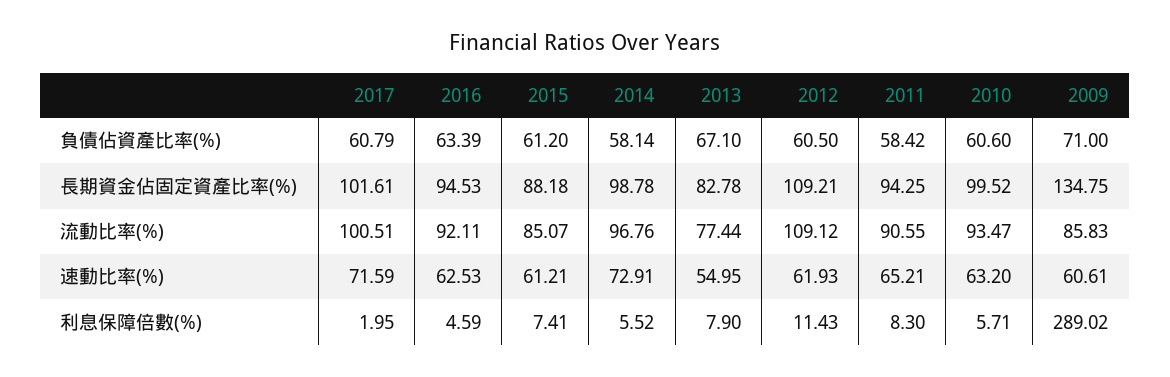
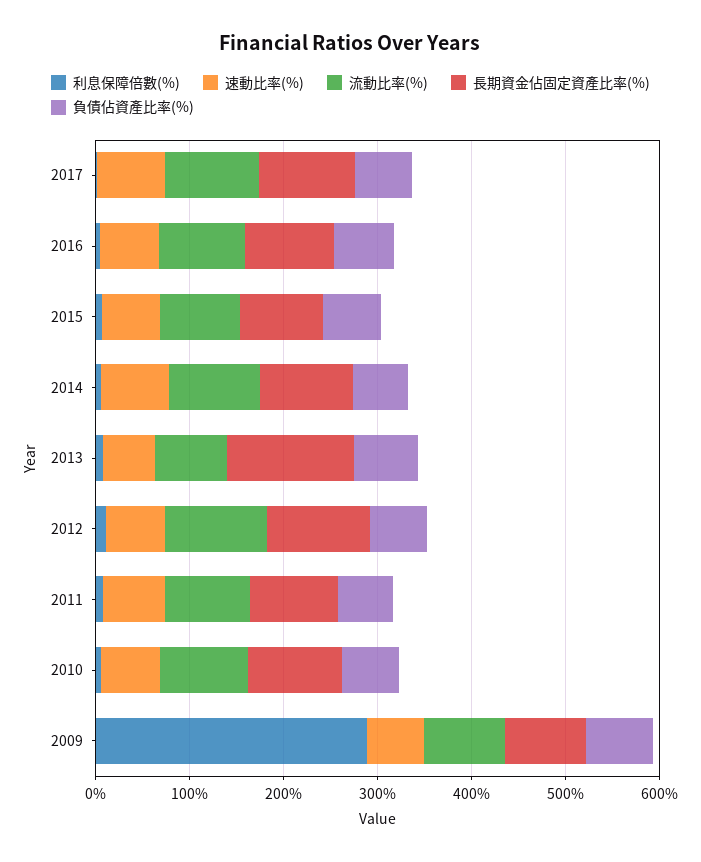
長期資金佔固定資產比率(%), 2013: 82.78 -> 140
長期資金佔固定資產比率(%), 2009: 134.75 -> 80

